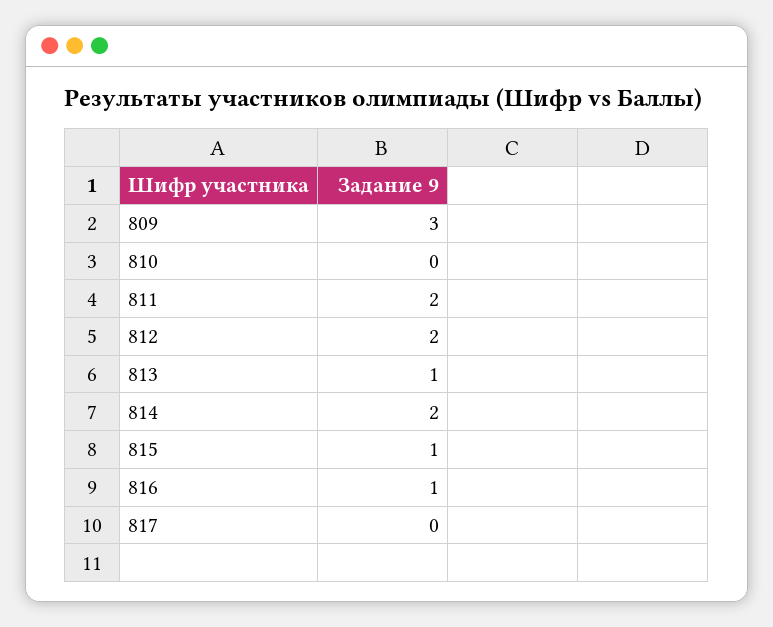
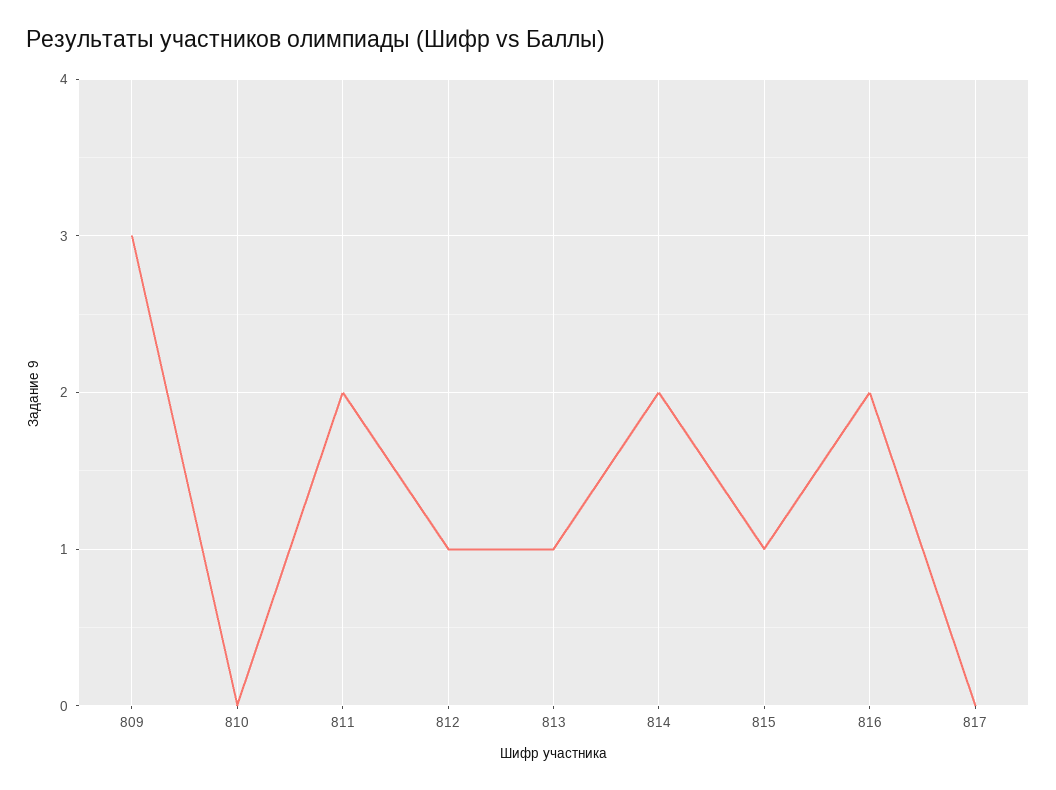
812: 2 -> 1
816: 1 -> 2

